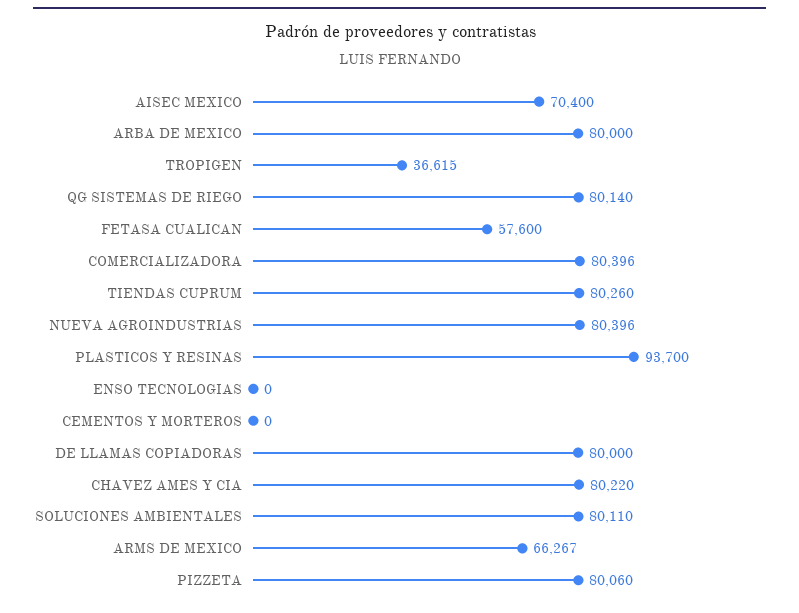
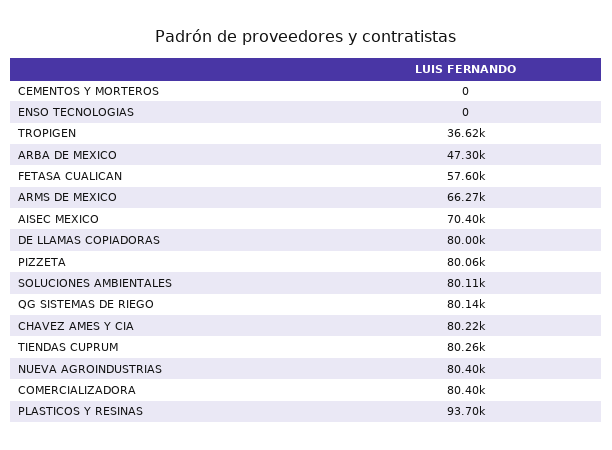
ARBA DE MEXICO: 80000 -> 47300

